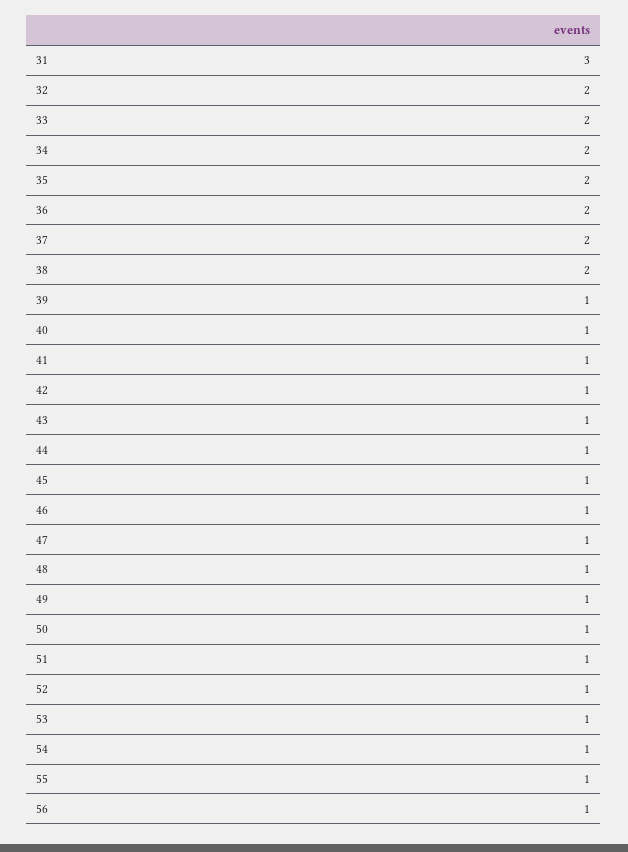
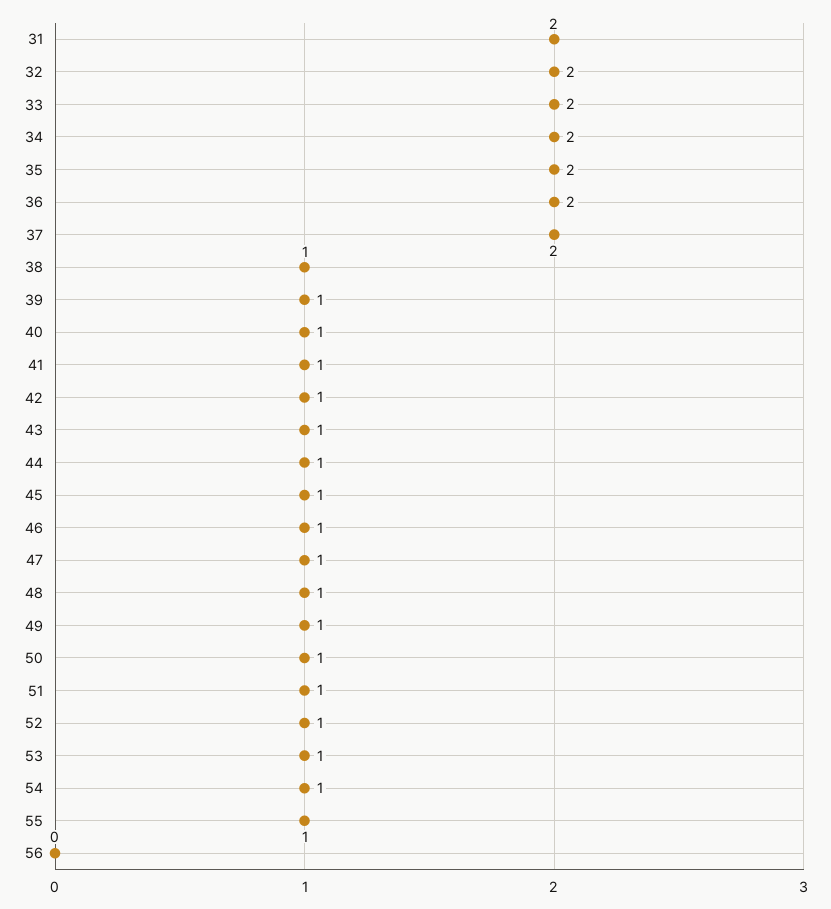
31: 3 -> 2
38: 2 -> 1
56: 1 -> 0

